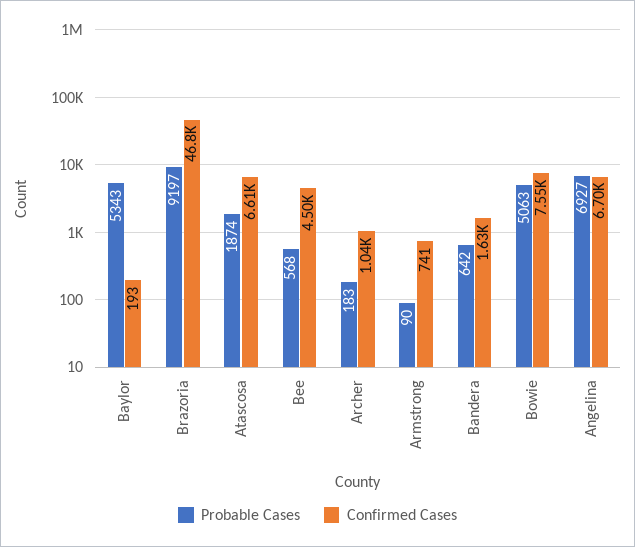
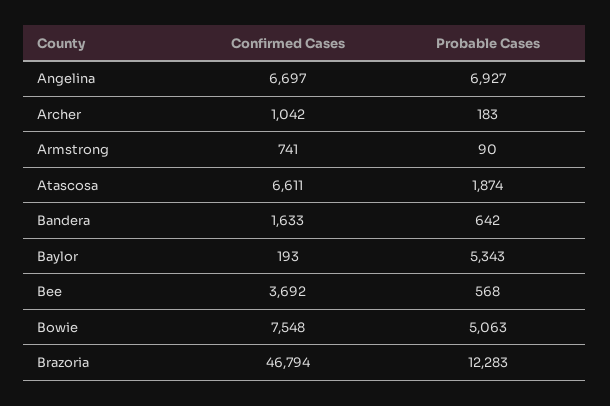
Probable Cases, Brazoria: 9197 -> 12283
Confirmed Cases, Bee: 4500 -> 3692

